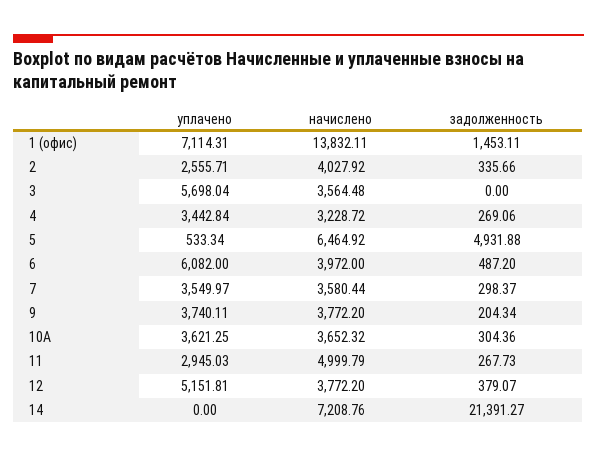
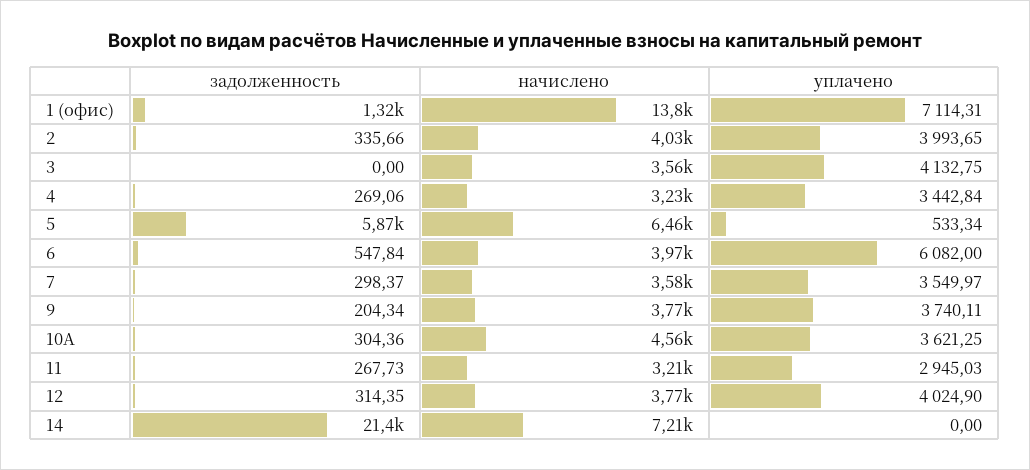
задолженность, 1 (офис): 1453.11 -> 1320
уплачено, 2: 2555.71 -> 3993.65
уплачено, 3: 5698.04 -> 4132.75
задолженность, 5: 4931.88 -> 5870
задолженность, 6: 487.2 -> 547.84
начислено, 10А: 3652.32 -> 4560
начислено, 11: 4999.79 -> 3210
уплачено, 12: 5151.81 -> 4024.9
задолженность, 12: 379.07 -> 314.35

